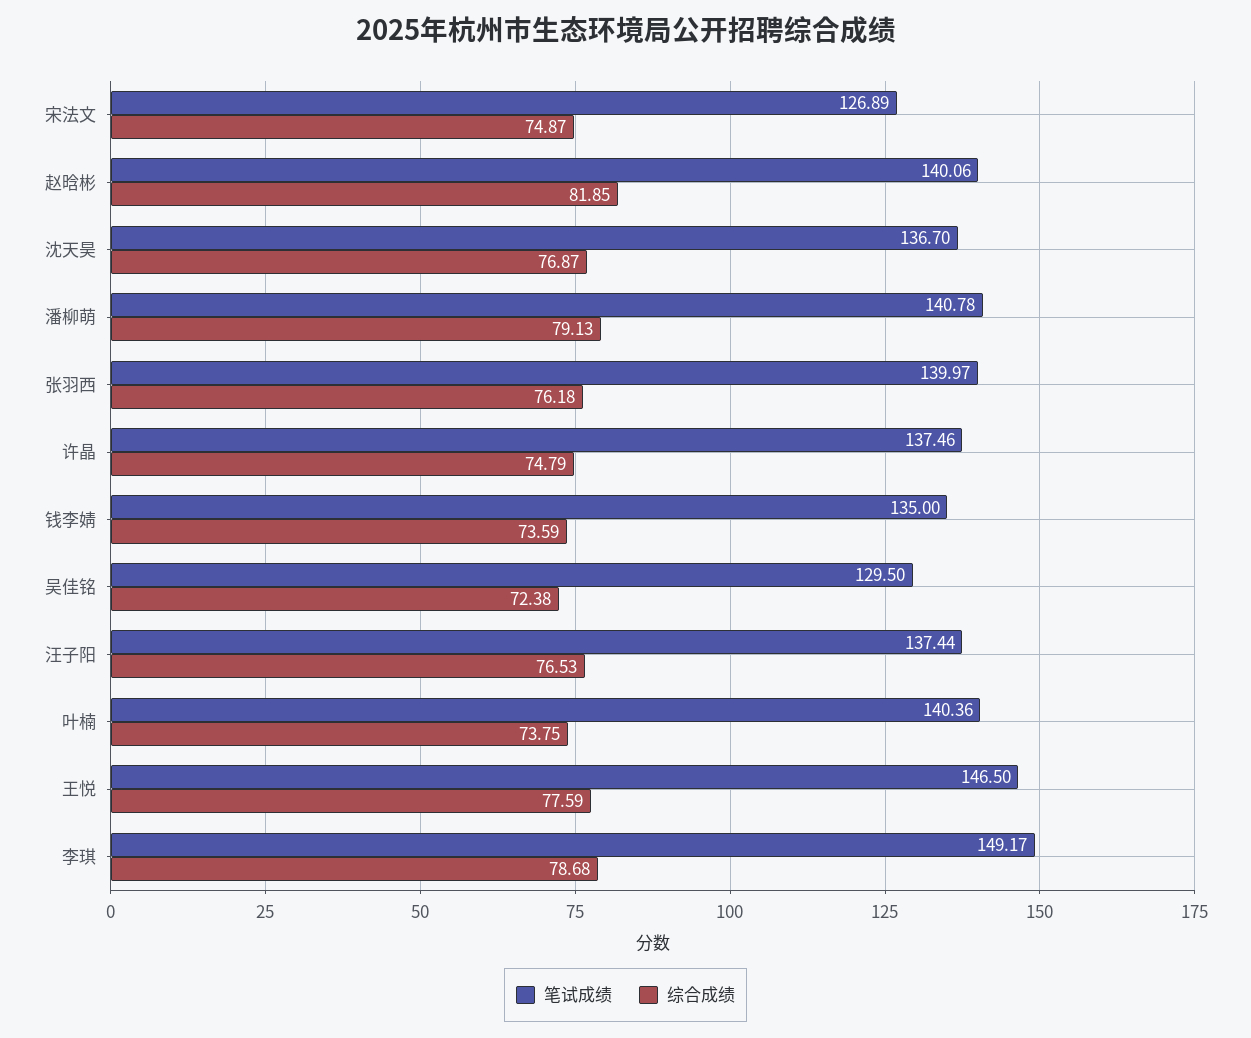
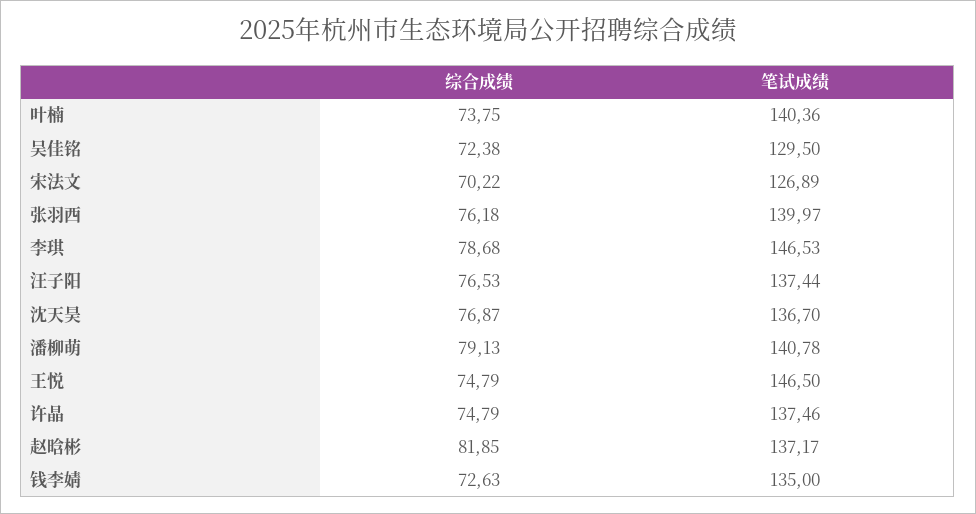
综合成绩, 宋法文: 74.87 -> 70.22
笔试成绩, 赵晗彬: 140.06 -> 137.17
综合成绩, 钱李婧: 73.59 -> 72.63
综合成绩, 王悦: 77.59 -> 74.79
笔试成绩, 李琪: 149.17 -> 146.53

